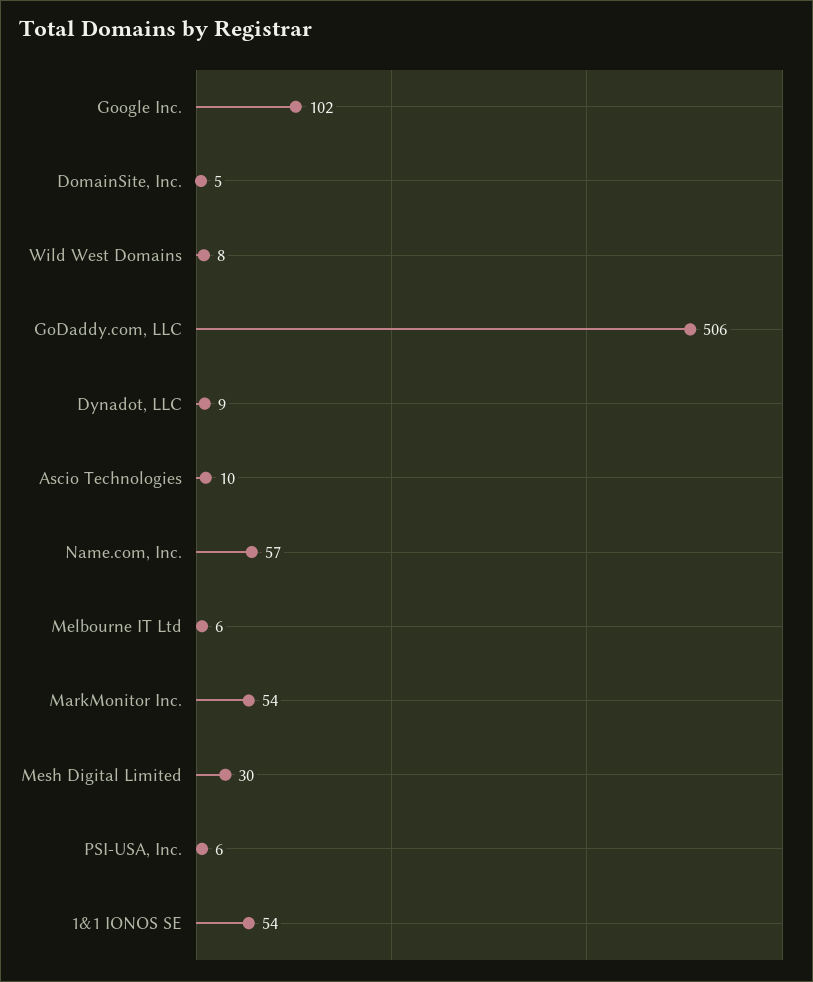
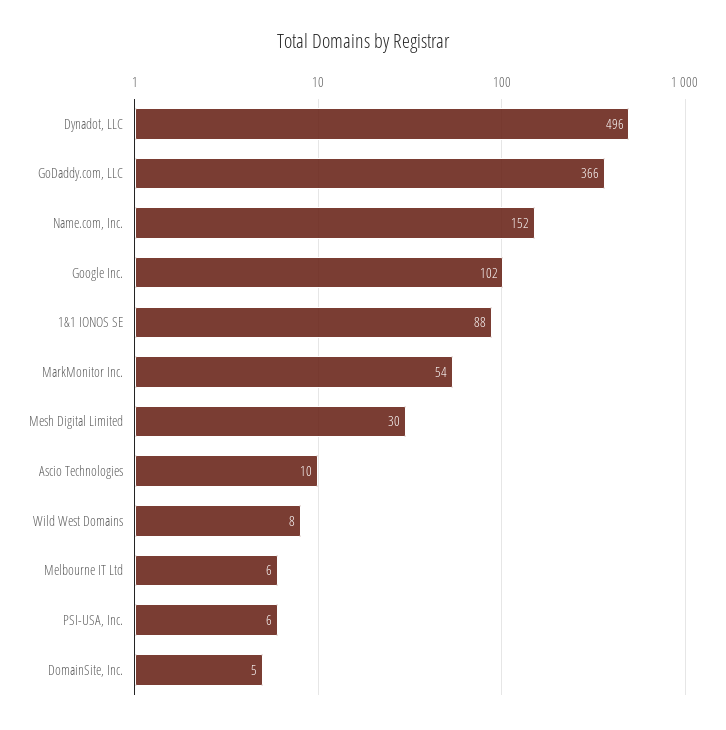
GoDaddy.com, LLC: 506 -> 366
Dynadot, LLC: 9 -> 496
Name.com, Inc.: 57 -> 152
1&1 IONOS SE: 54 -> 88

